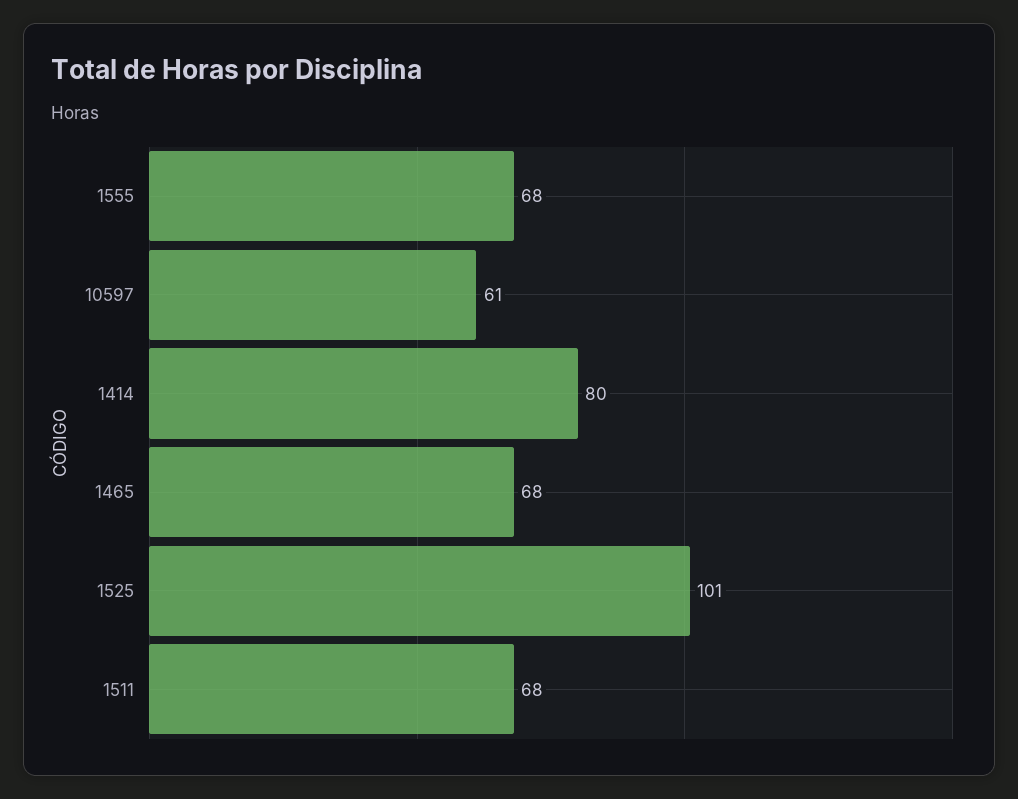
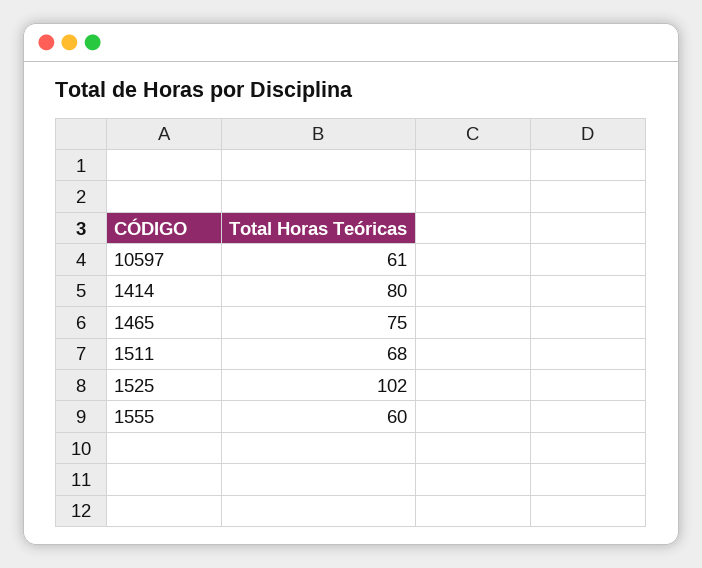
1555: 68 -> 60
1465: 68 -> 75
1525: 101 -> 102

